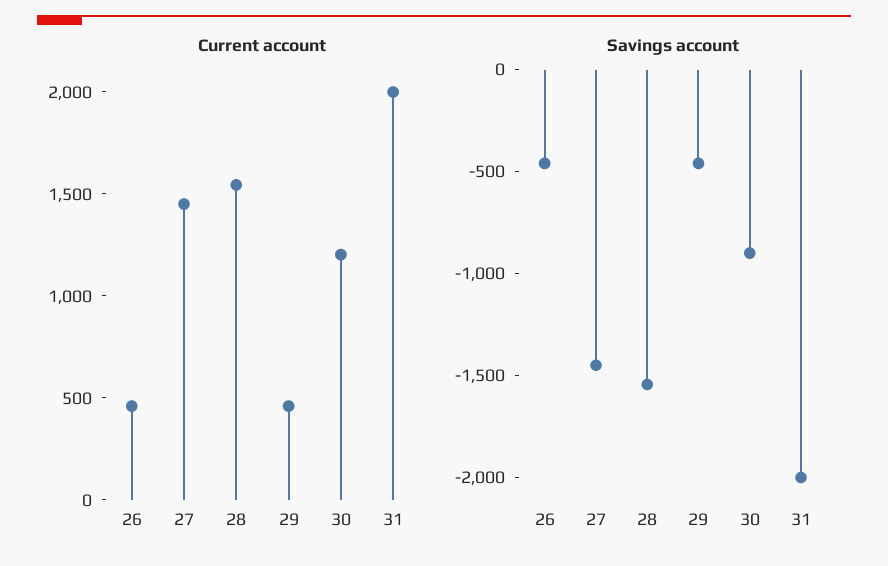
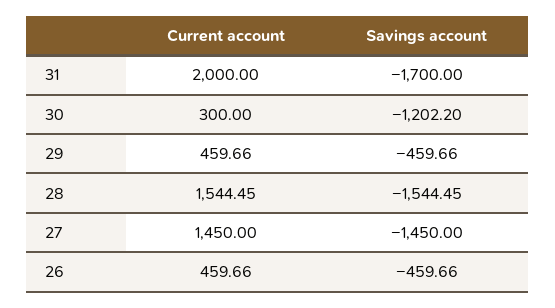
Current account, 30: 1200 -> 300
Savings account, 30: -900 -> -1202.2
Savings account, 31: -2000 -> -1700

